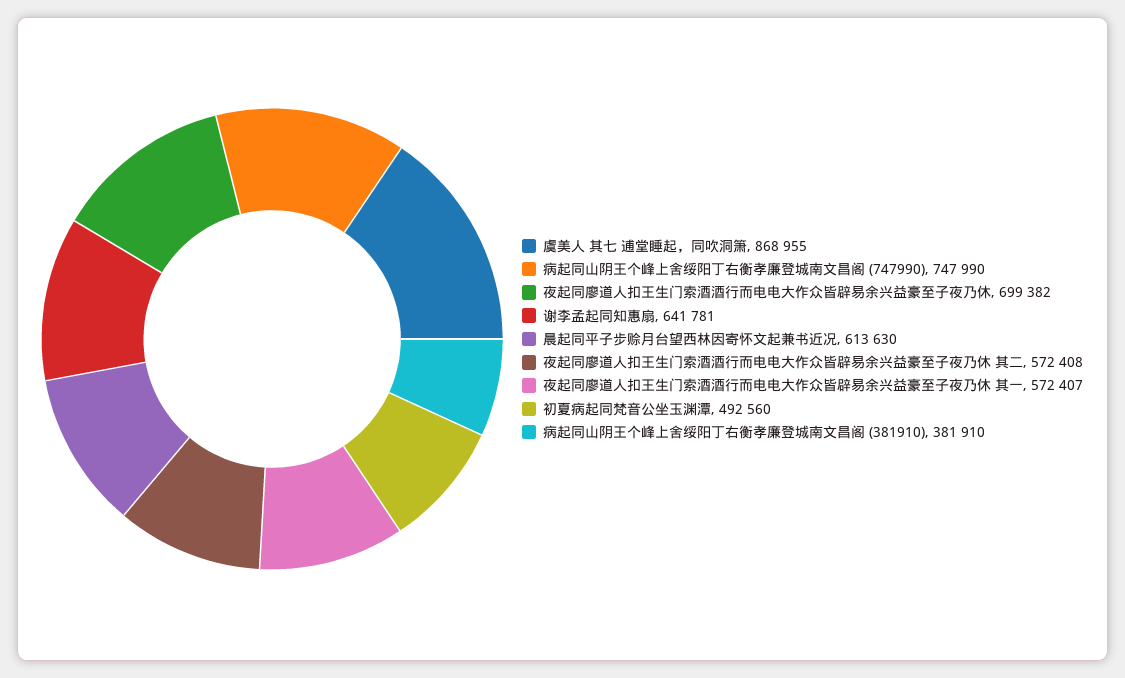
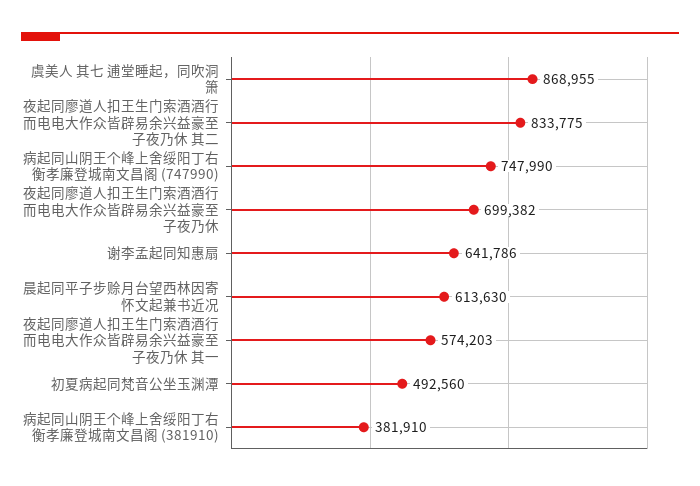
谢李孟起同知惠扇: 641781 -> 641786
夜起同廖道人扣王生门索酒酒行而电电大作众皆辟易余兴益豪至子夜乃休 其二: 572408 -> 833775
夜起同廖道人扣王生门索酒酒行而电电大作众皆辟易余兴益豪至子夜乃休 其一: 572407 -> 574203

